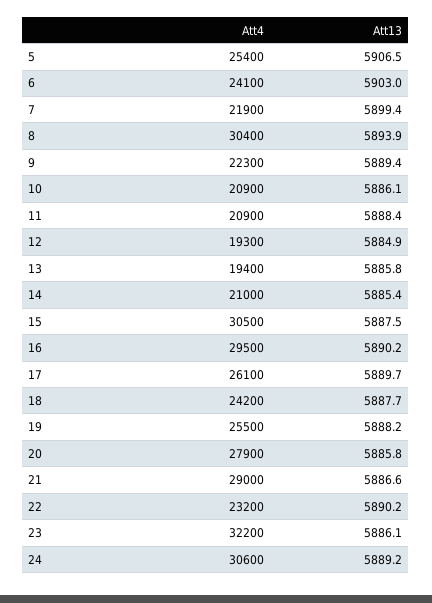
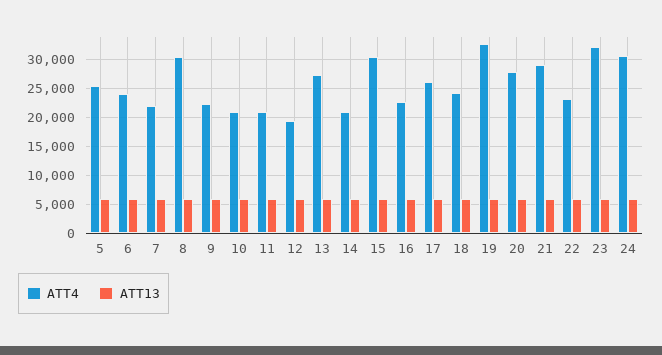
Att4, 13: 19400 -> 27500
Att4, 16: 29500 -> 22500
Att4, 19: 25500 -> 32500

